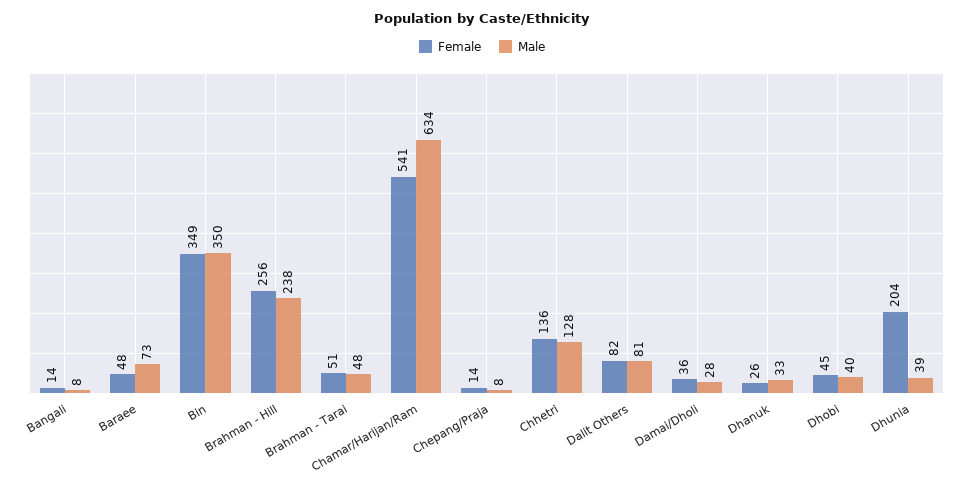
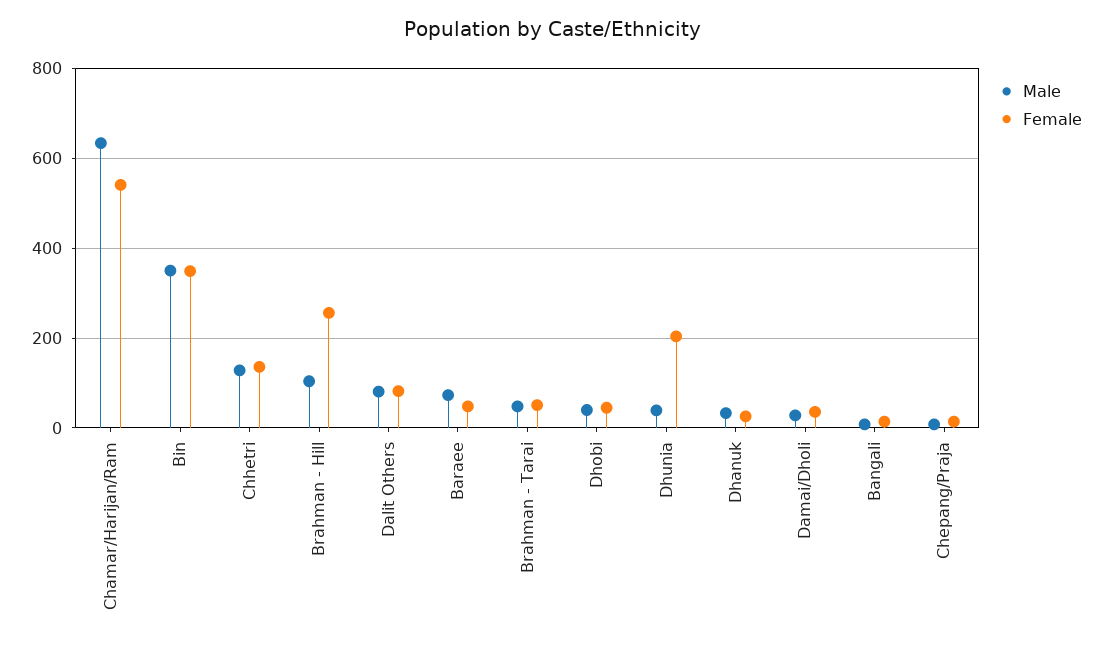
Male, Brahman - Hill: 238 -> 100

